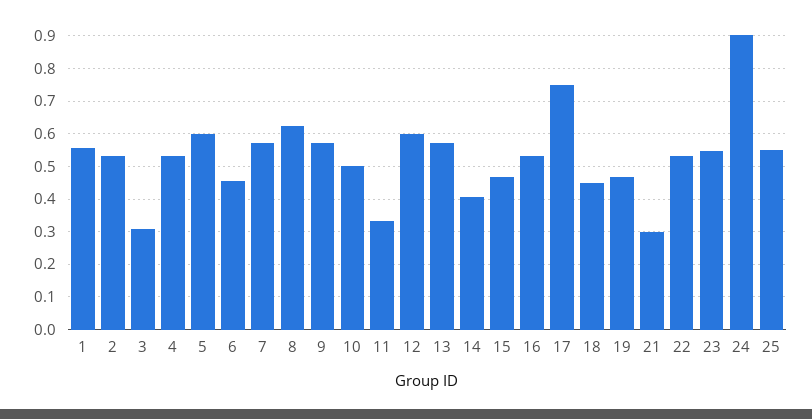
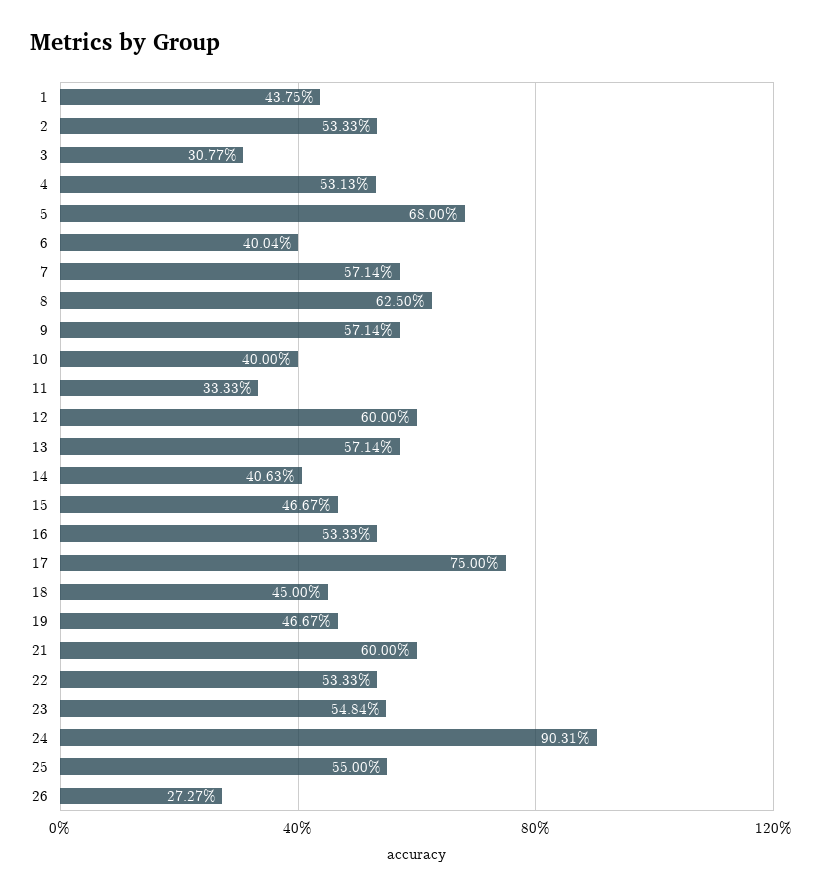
1: 0.56 -> 0.4375
5: 0.6 -> 0.68
6: 0.46 -> 0.4004
10: 0.5 -> 0.4
21: 0.3 -> 0.6
26: none -> 0.2727

